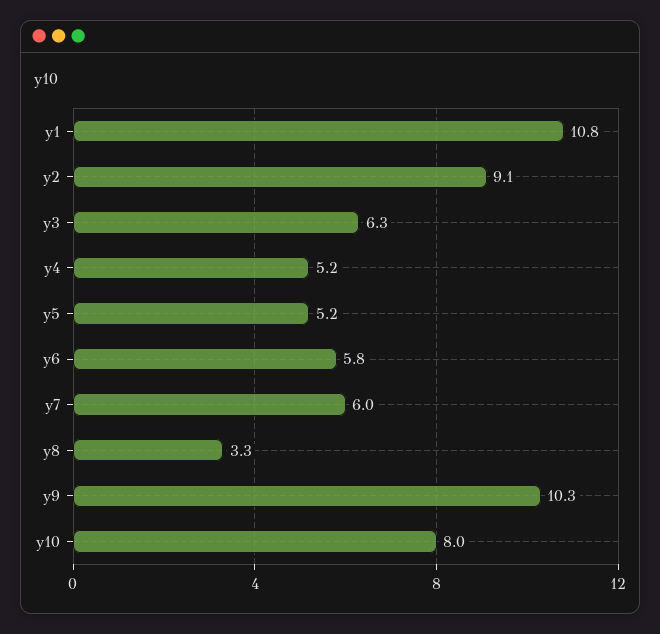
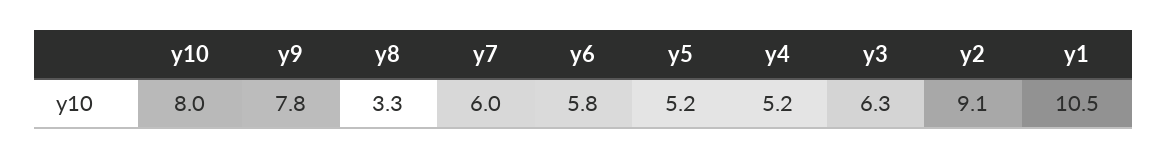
y1: 10.8 -> 10.5
y9: 10.3 -> 7.8

